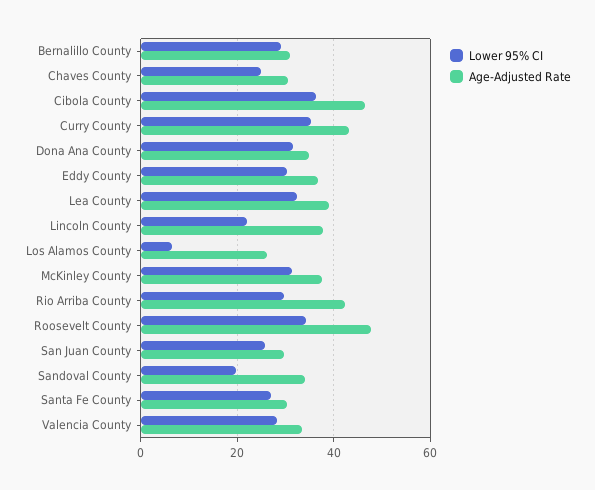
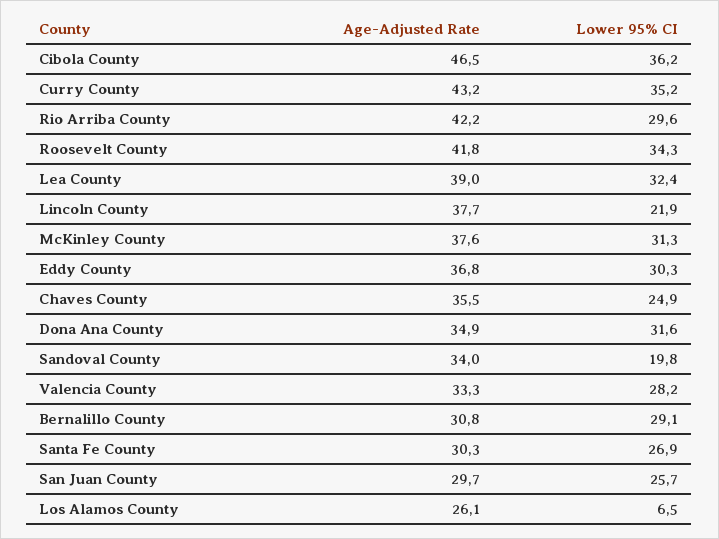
Age-Adjusted Rate, Chaves County: 30 -> 35.5
Age-Adjusted Rate, Roosevelt County: 48 -> 41.8

